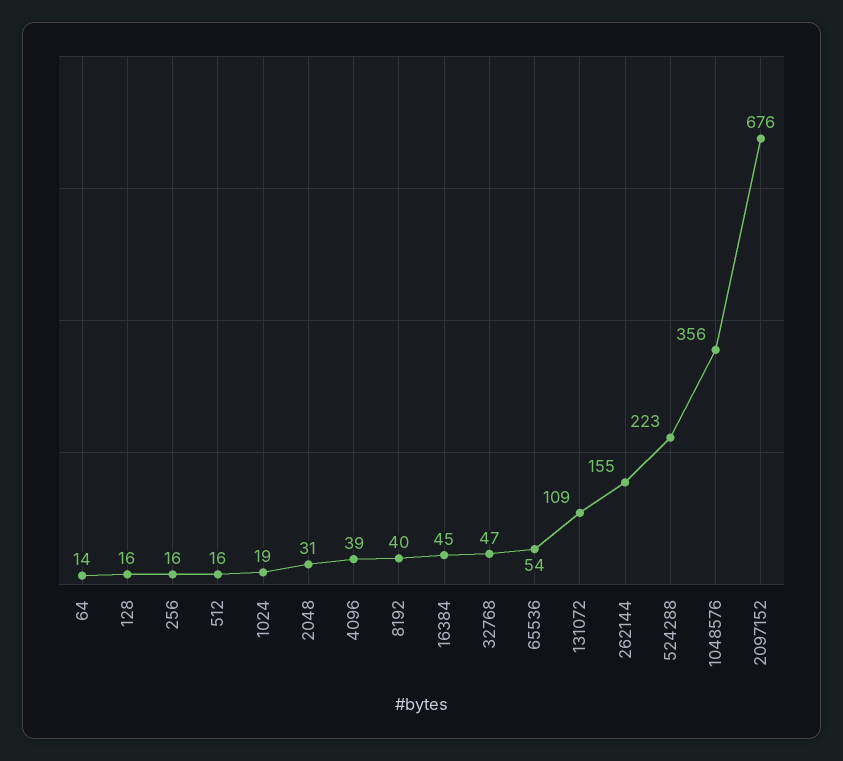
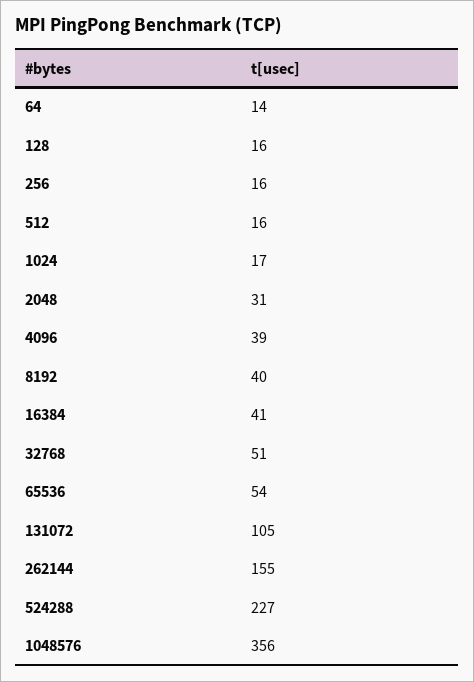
1024: 19 -> 17
16384: 45 -> 41
32768: 47 -> 51
131072: 109 -> 105
524288: 223 -> 227
2097152: 676 -> none

